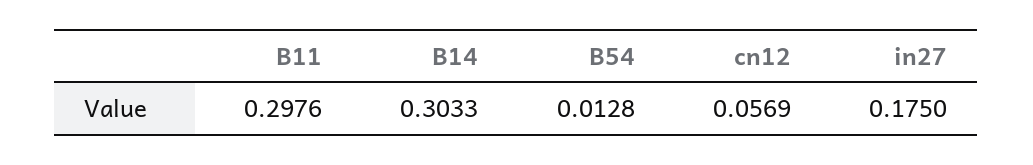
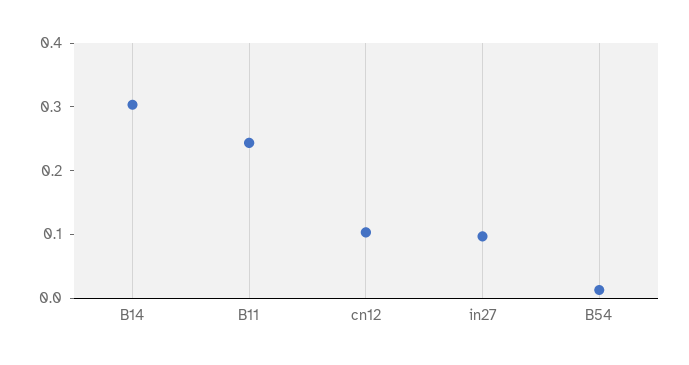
B11: 0.2976 -> 0.24
cn12: 0.0569 -> 0.1
in27: 0.175 -> 0.1

